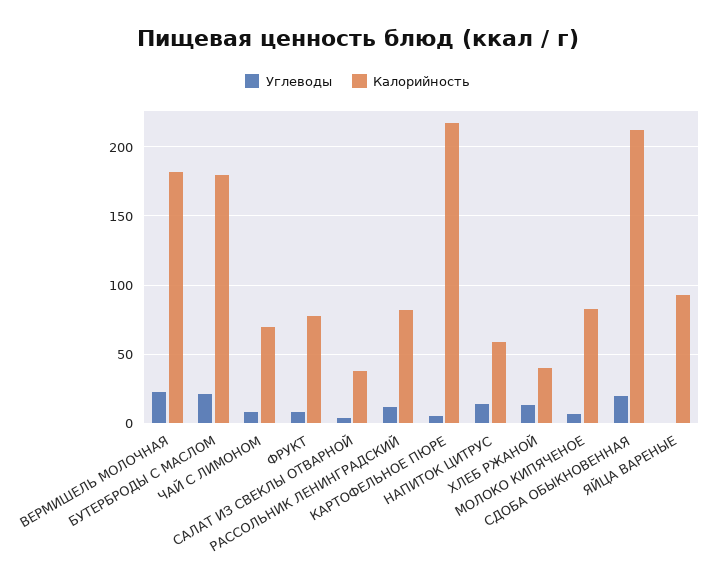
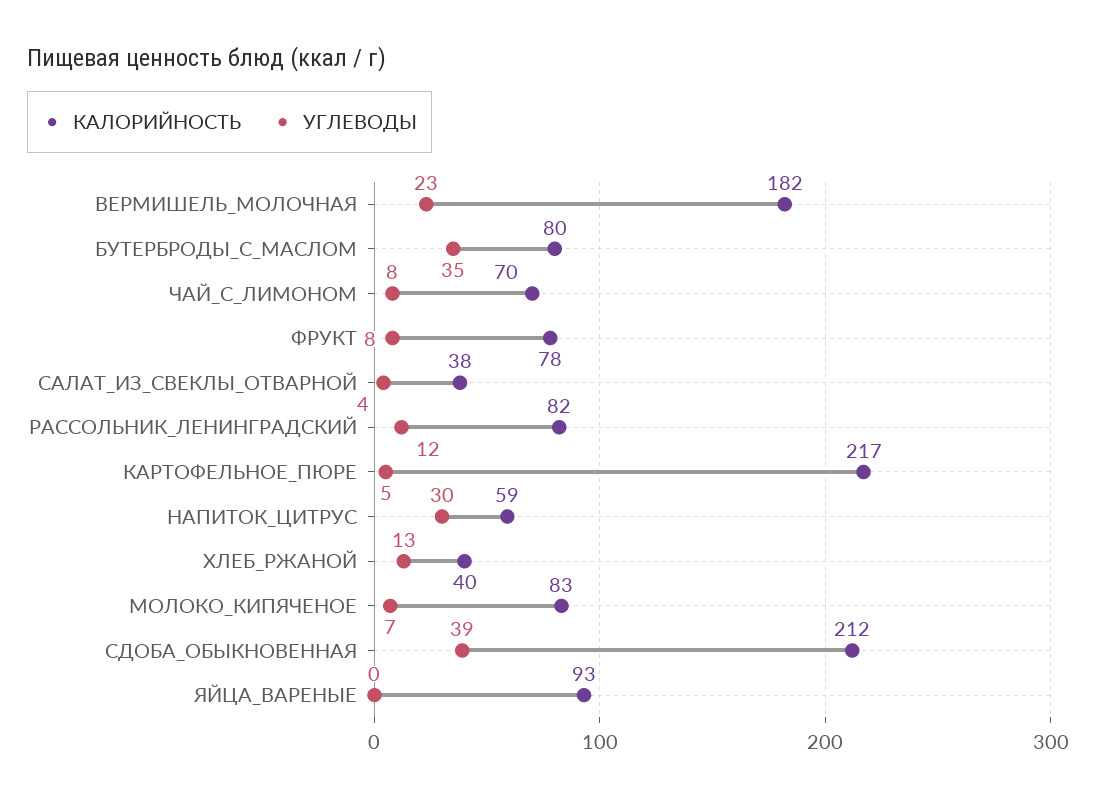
Углеводы, БУТЕРБРОДЫ С МАСЛОМ: 20 -> 35
Калорийность, БУТЕРБРОДЫ С МАСЛОМ: 180 -> 80
Углеводы, НАПИТОК ЦИТРУС: 15 -> 30
Углеводы, СДОБА ОБЫКНОВЕННАЯ: 20 -> 39

